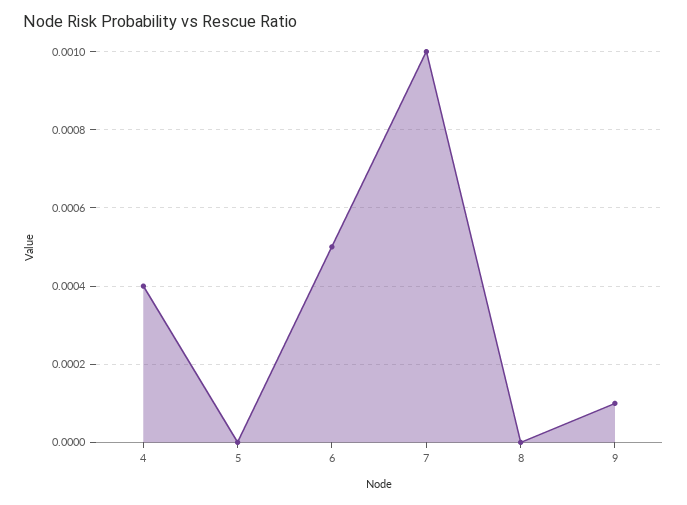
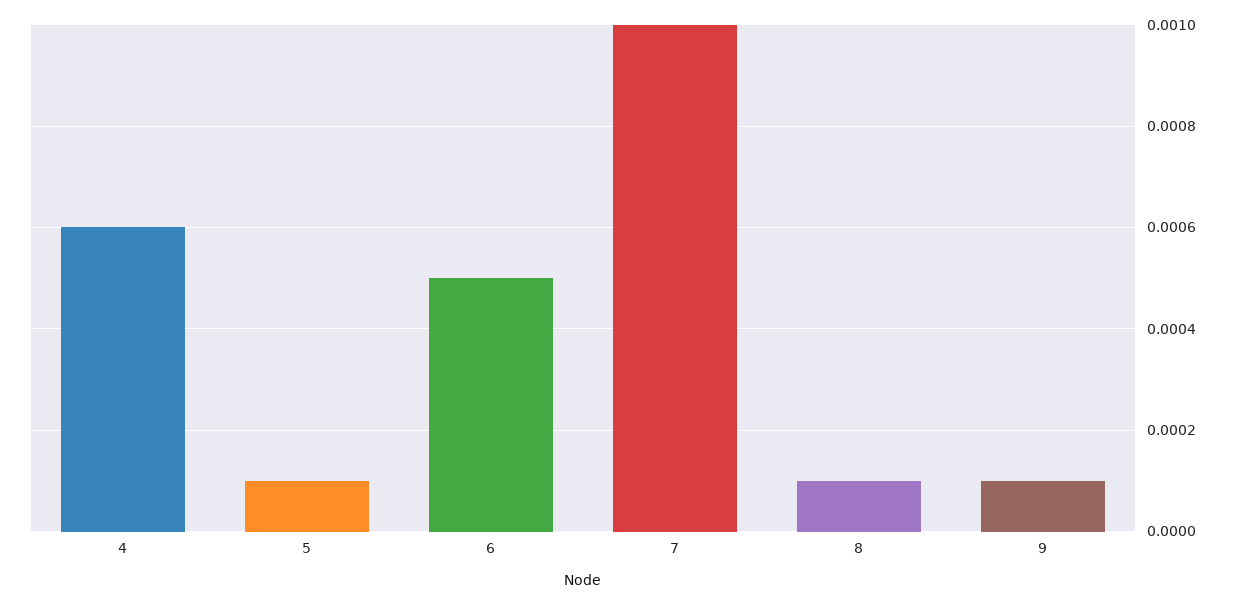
4: 0.0004 -> 0.0006
5: 0 -> 0.0001
8: 0 -> 0.0001

